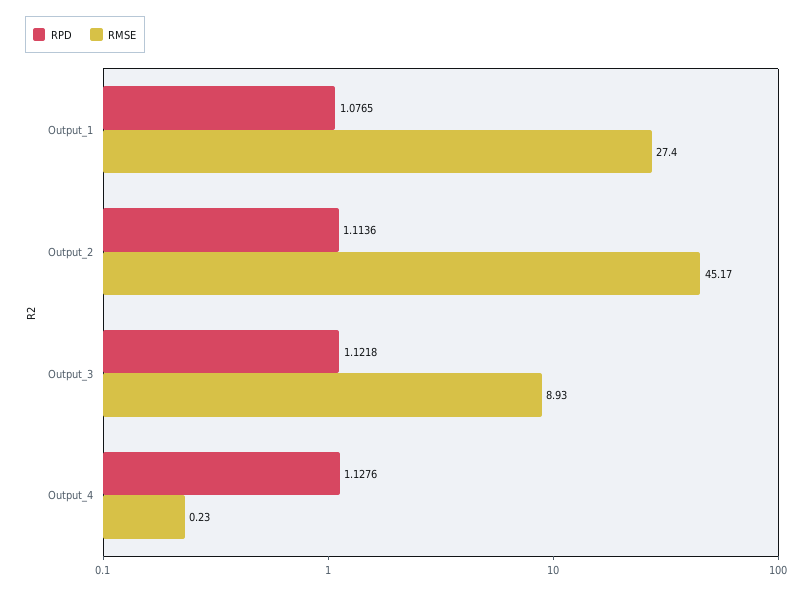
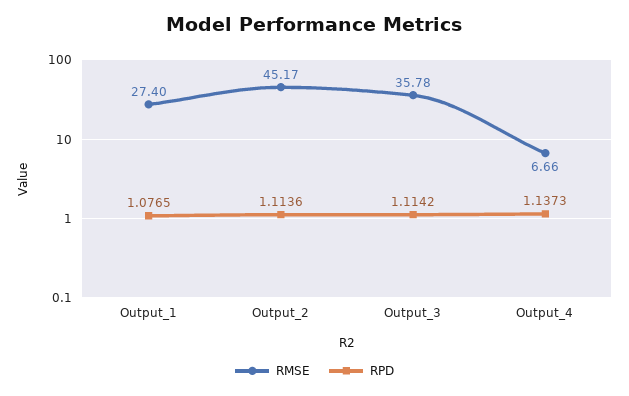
RPD, Output_3: 1.1218 -> 1.1142
RMSE, Output_3: 8.93 -> 35.78
RPD, Output_4: 1.1276 -> 1.1373
RMSE, Output_4: 0.23 -> 6.66

